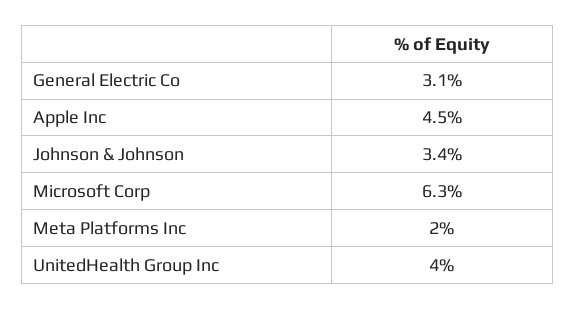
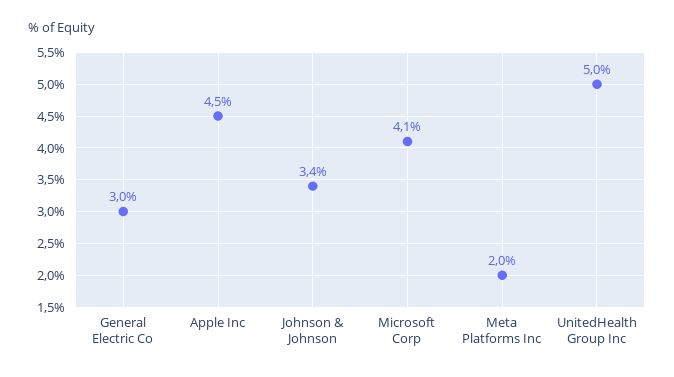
General Electric Co: 3.1 -> 3
Microsoft Corp: 6.3 -> 4.1
UnitedHealth Group Inc: 4 -> 5

